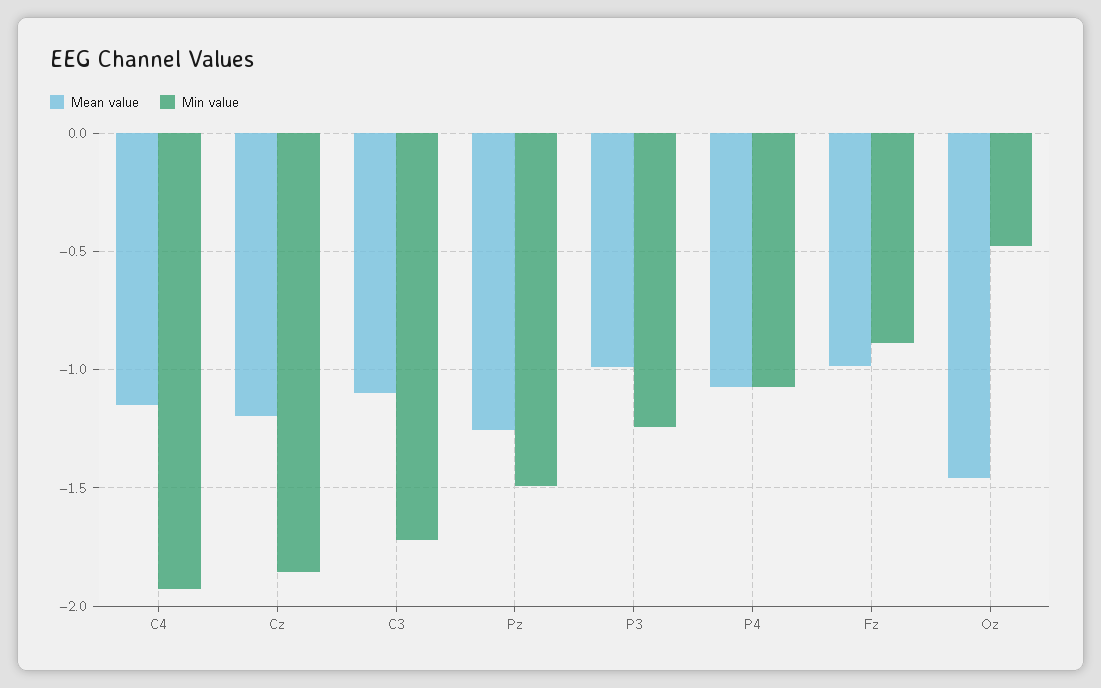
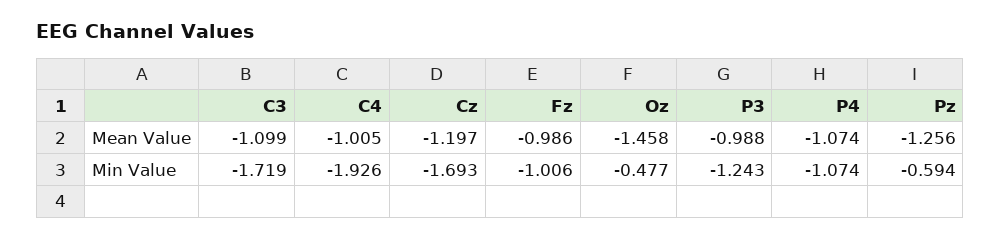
Mean value, C4: -1.15 -> -1.005
Min value, Cz: -1.85 -> -1.693
Min value, Pz: -1.5 -> -0.594
Min value, Fz: -0.9 -> -1.006

